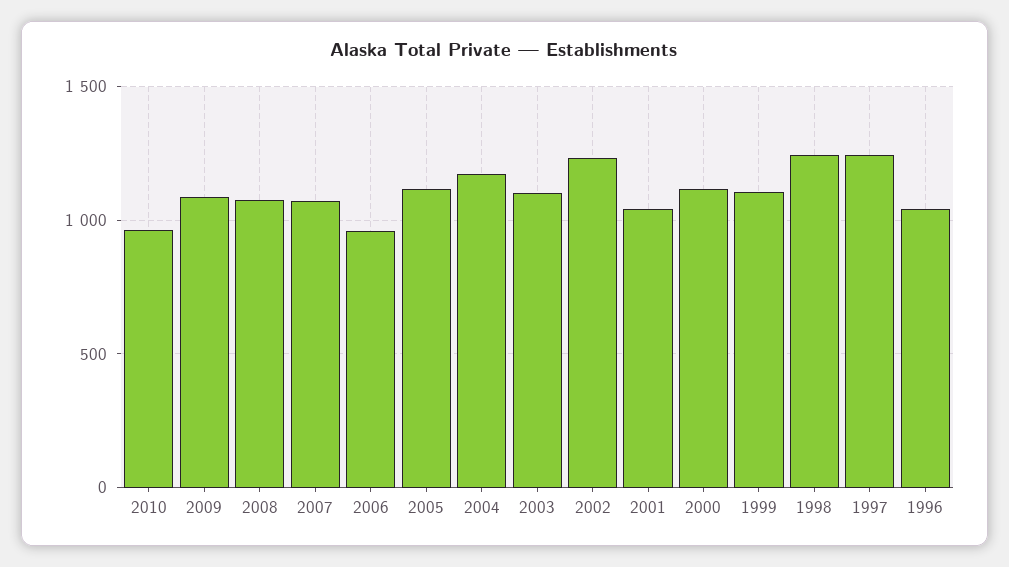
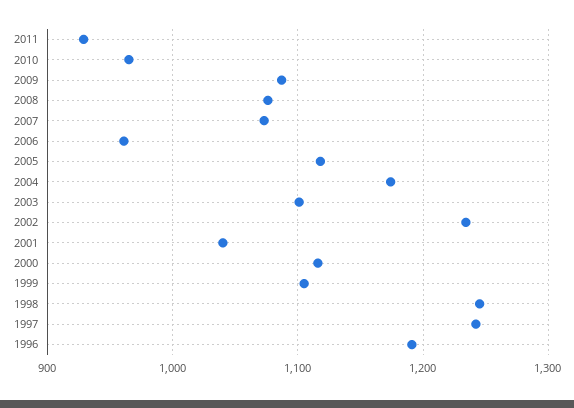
1996: 1050 -> 1190
2011: none -> 930

